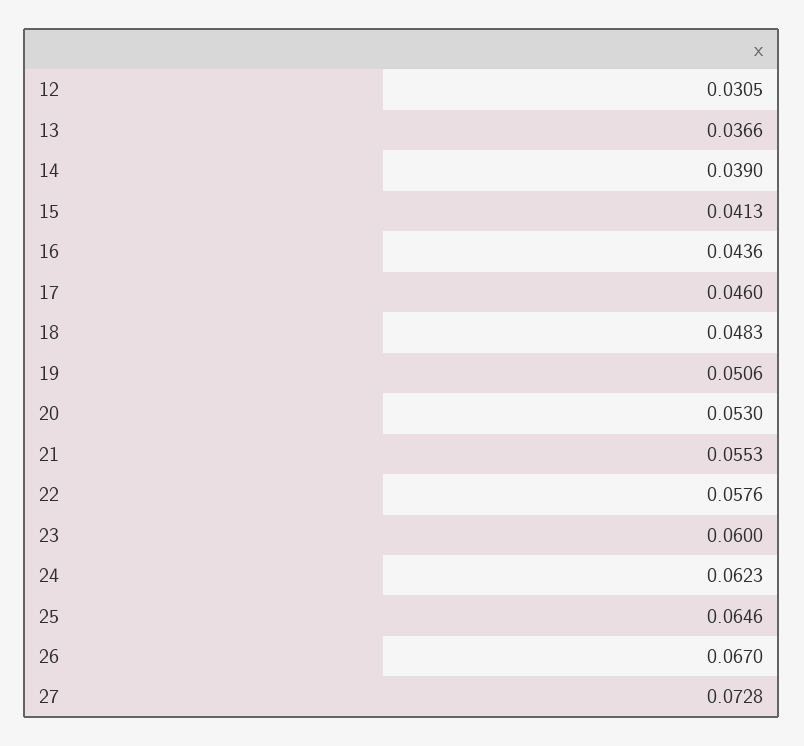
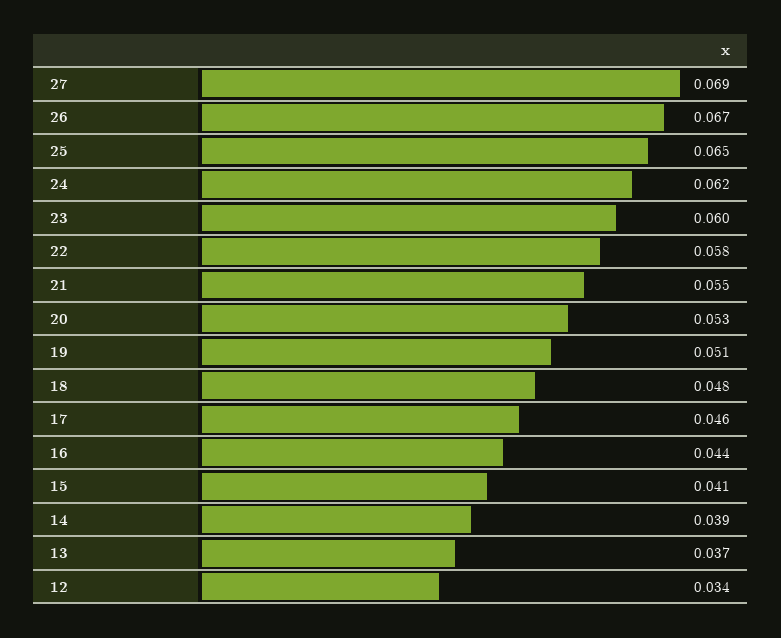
12: 0.0305 -> 0.034
27: 0.0728 -> 0.069

